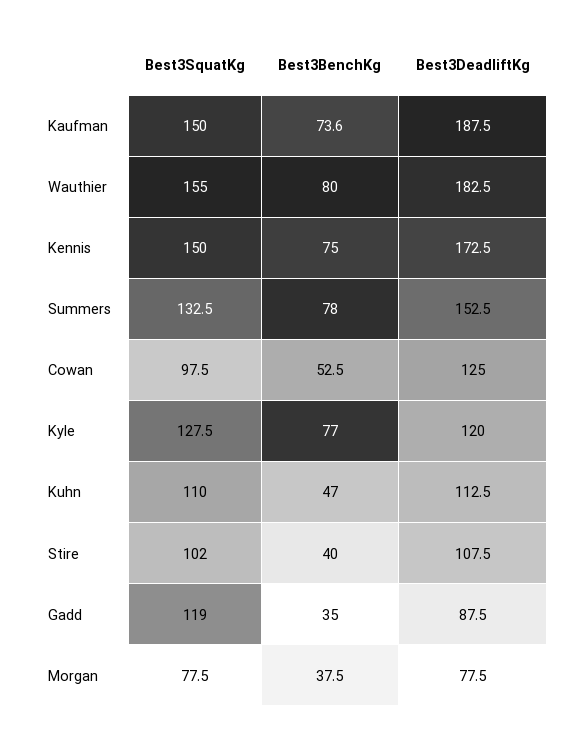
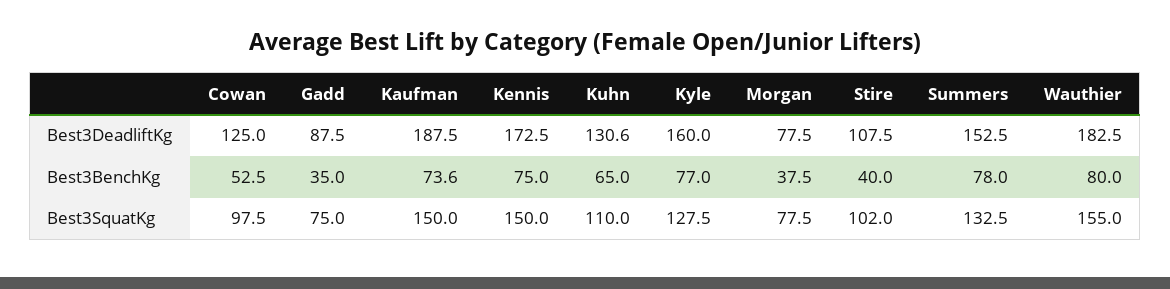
Best3DeadliftKg, Kyle: 120 -> 160
Best3BenchKg, Kuhn: 47 -> 65
Best3DeadliftKg, Kuhn: 112.5 -> 130.6
Best3SquatKg, Gadd: 119 -> 75

